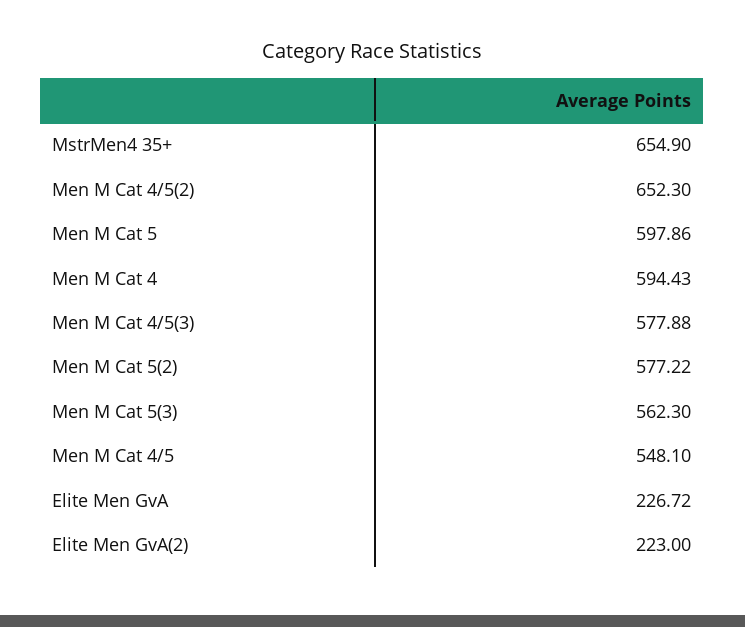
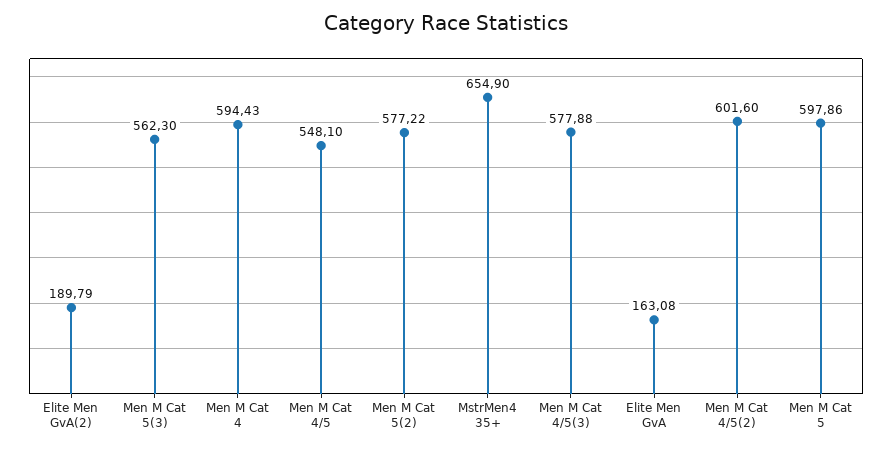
Men M Cat 4/5(2): 652.3 -> 601.6
Elite Men GvA: 226.72 -> 163.08
Elite Men GvA(2): 223 -> 189.79

